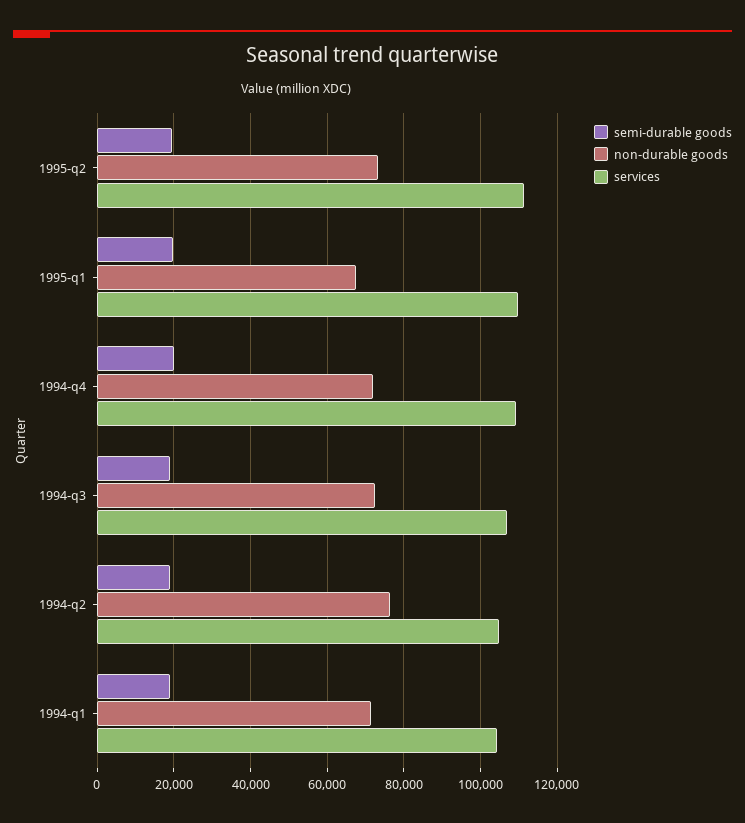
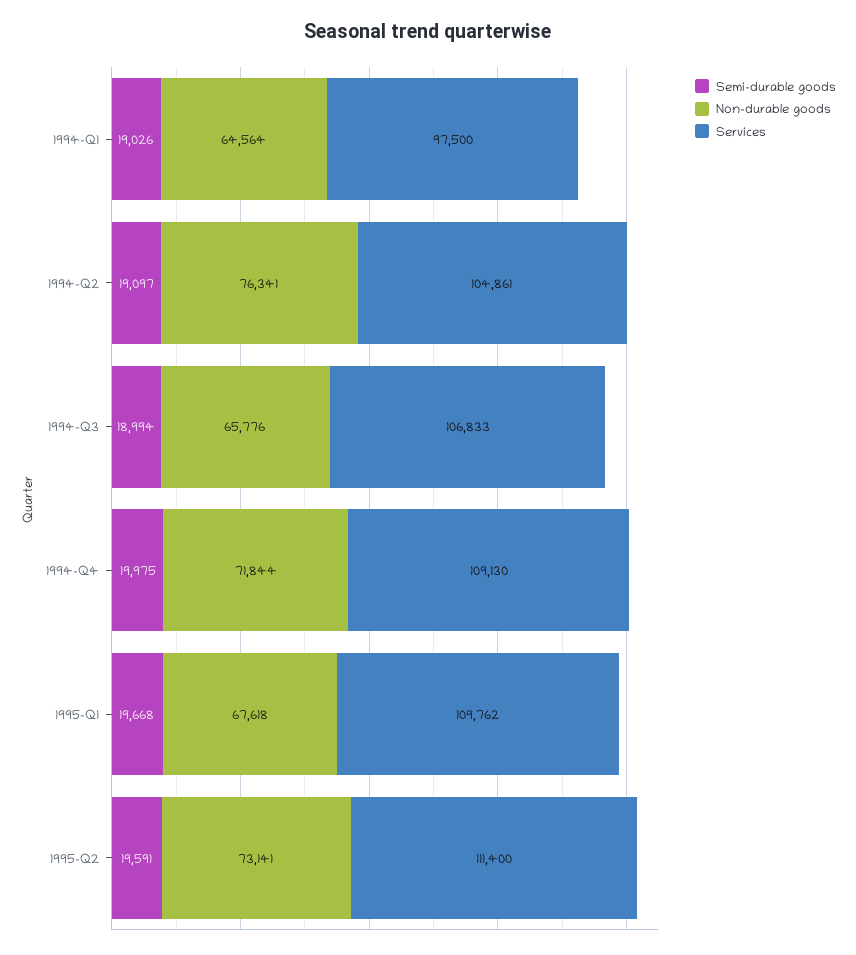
non-durable goods, 1994-q3: 72000 -> 65776
non-durable goods, 1994-q1: 72000 -> 64564
services, 1994-q1: 104000 -> 97500

